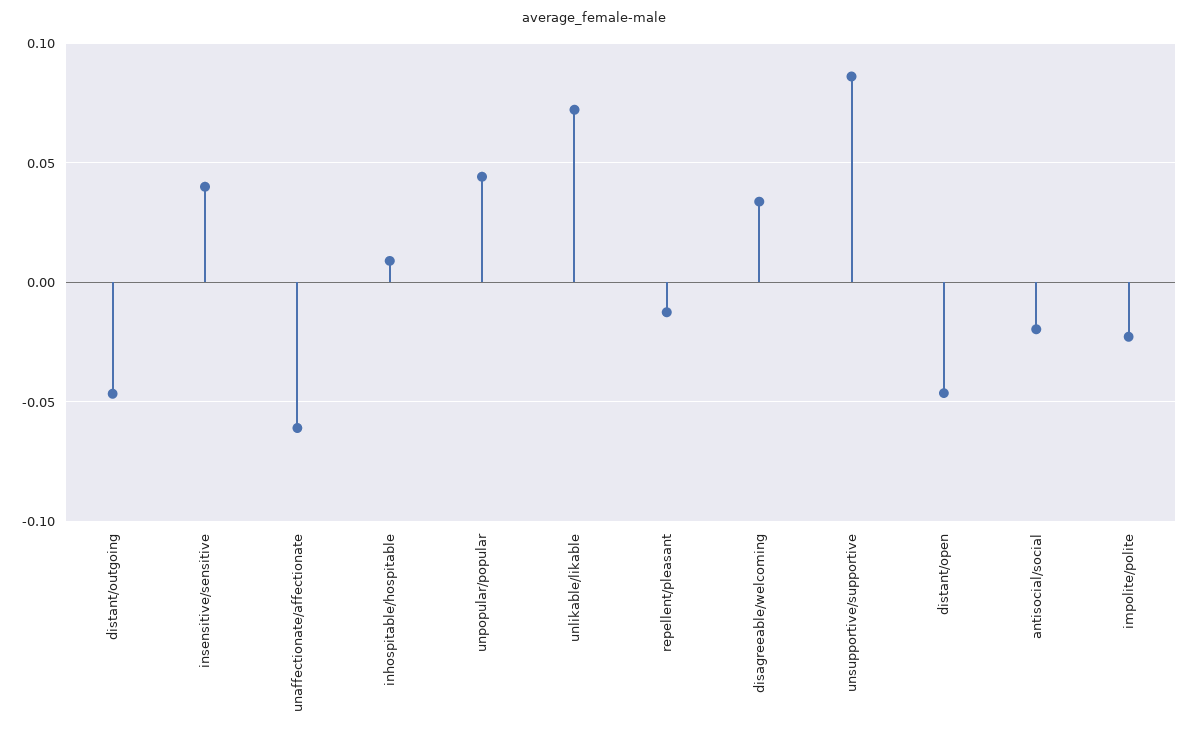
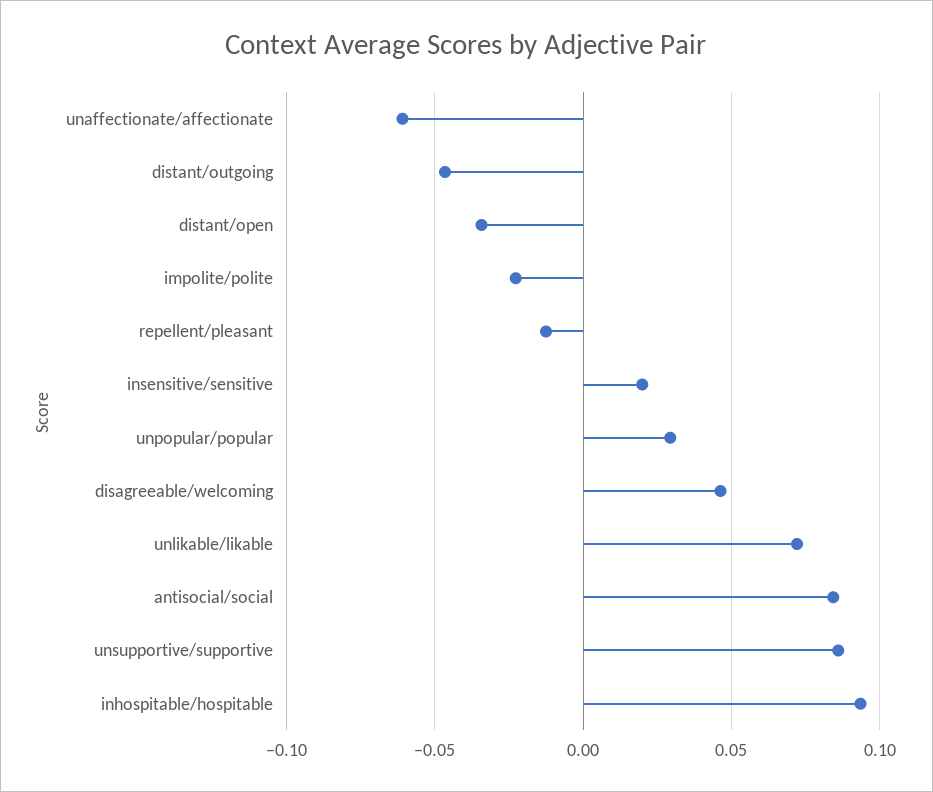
insensitive/sensitive: 0.04 -> 0.02
inhospitable/hospitable: 0.01 -> 0.095
unpopular/popular: 0.045 -> 0.03
disagreeable/welcoming: 0.035 -> 0.045
distant/open: -0.045 -> -0.035
antisocial/social: -0.02 -> 0.085

